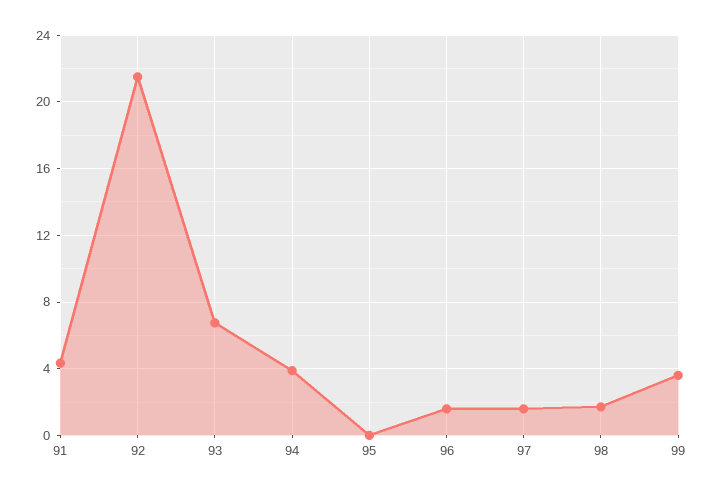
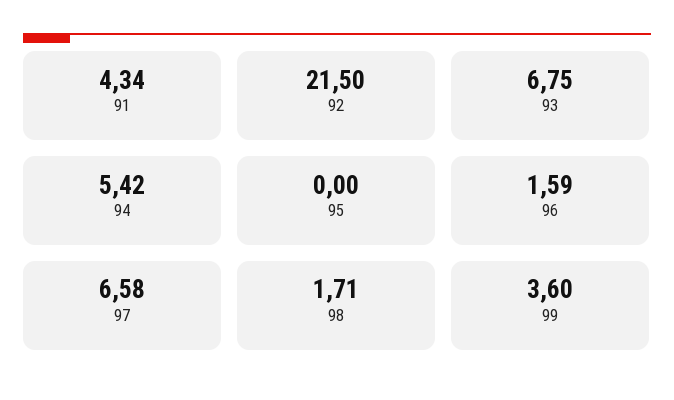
94: 4 -> 5.42
97: 1.5 -> 6.58

